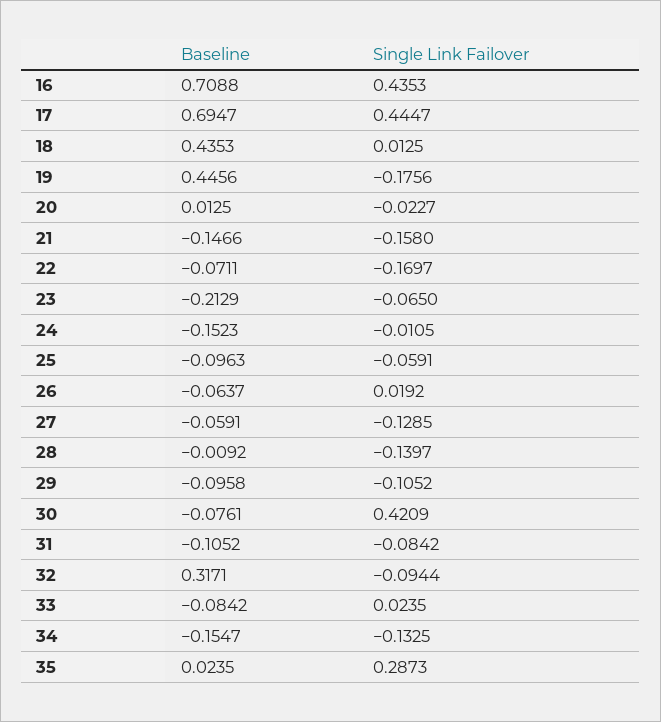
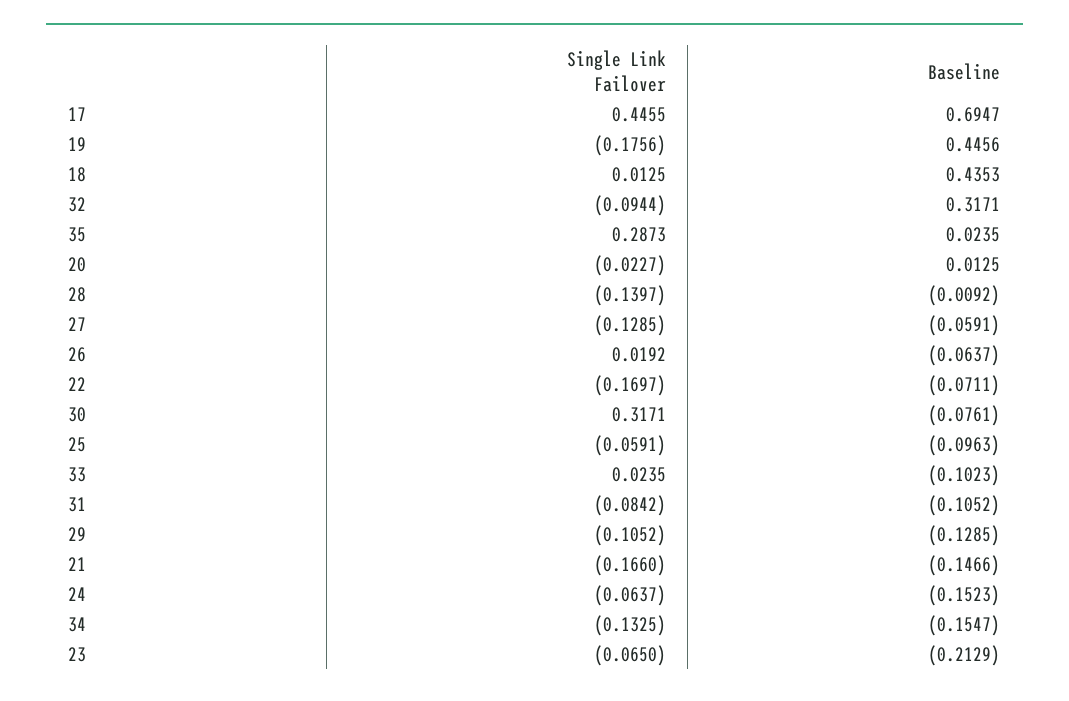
Baseline, 16: 0.7088 -> none
Single Link Failover, 16: 0.4353 -> none
Single Link Failover, 17: 0.4447 -> 0.4455
Single Link Failover, 21: -0.158 -> -0.166
Single Link Failover, 24: -0.0105 -> -0.0637
Baseline, 29: -0.0958 -> -0.1285
Single Link Failover, 30: 0.4209 -> 0.3171
Baseline, 33: -0.0842 -> -0.1023

